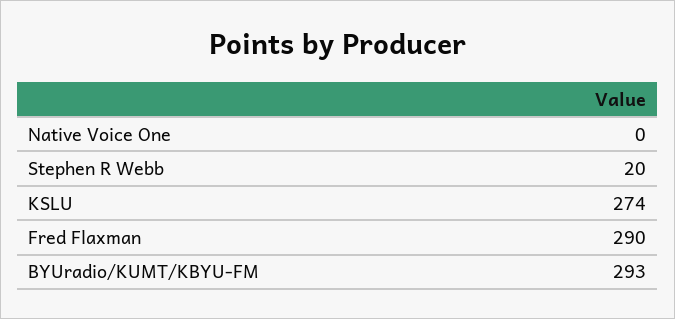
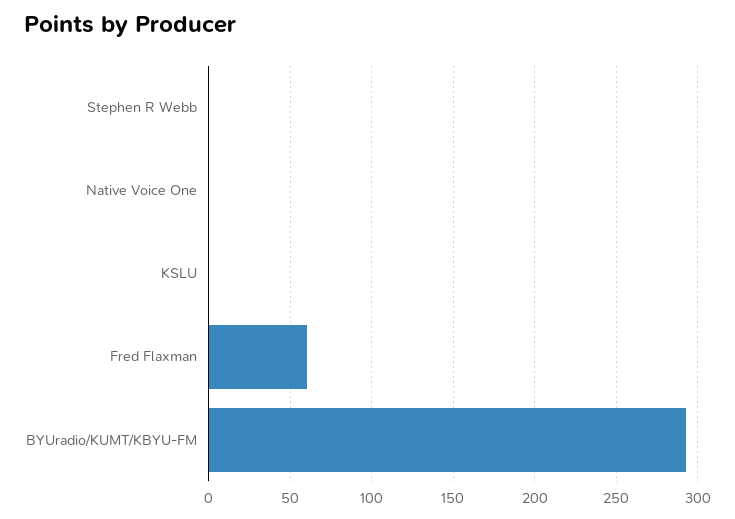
Stephen R Webb: 20 -> 0
KSLU: 274 -> 0
Fred Flaxman: 290 -> 60

